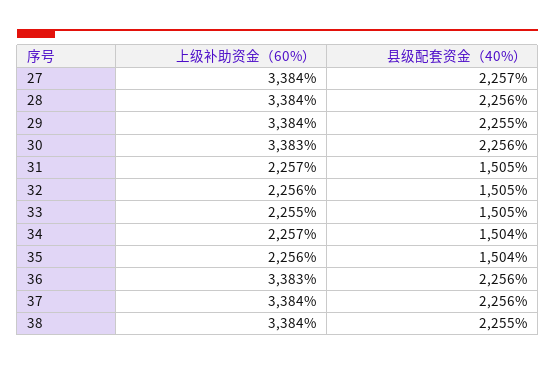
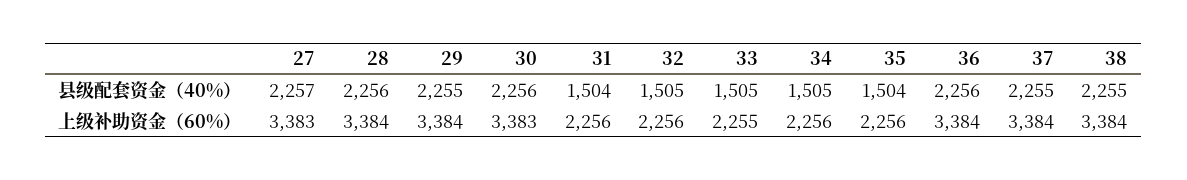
上级补助资金（60%）, 27: 3384 -> 3383
上级补助资金（60%）, 31: 2257 -> 2256
县级配套资金（40%）, 31: 1505 -> 1504
上级补助资金（60%）, 34: 2257 -> 2256
县级配套资金（40%）, 34: 1504 -> 1505
上级补助资金（60%）, 36: 3383 -> 3384
县级配套资金（40%）, 37: 2256 -> 2255

